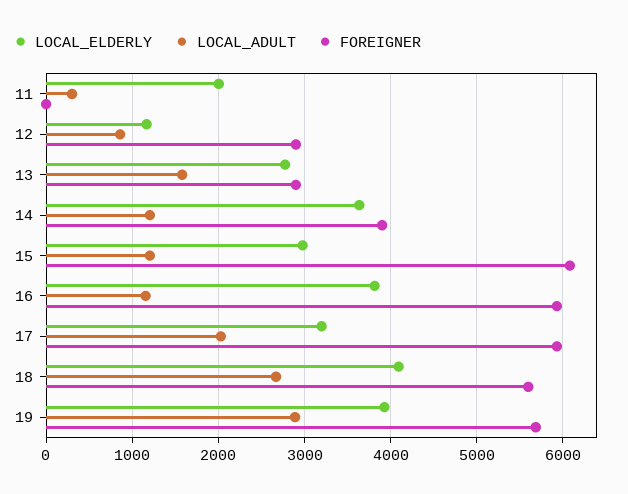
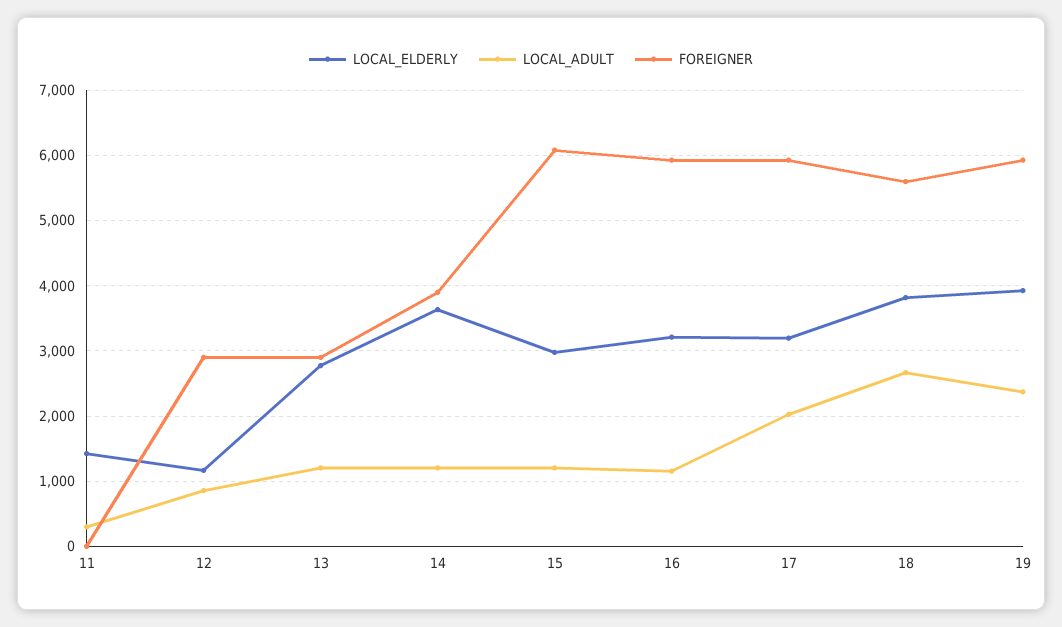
LOCAL_ELDERLY, 11: 2000 -> 1400
LOCAL_ADULT, 13: 1600 -> 1200
LOCAL_ELDERLY, 16: 3800 -> 3200
LOCAL_ELDERLY, 18: 4100 -> 3800
LOCAL_ADULT, 19: 2900 -> 2400
FOREIGNER, 19: 5700 -> 5900

